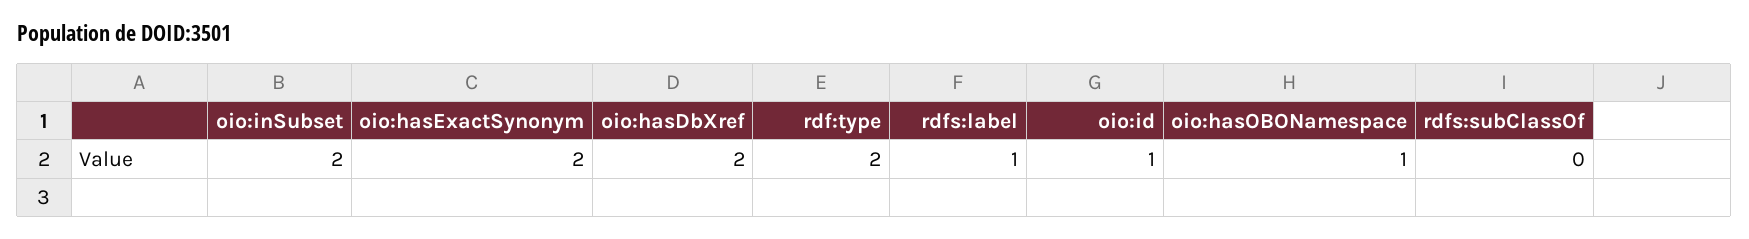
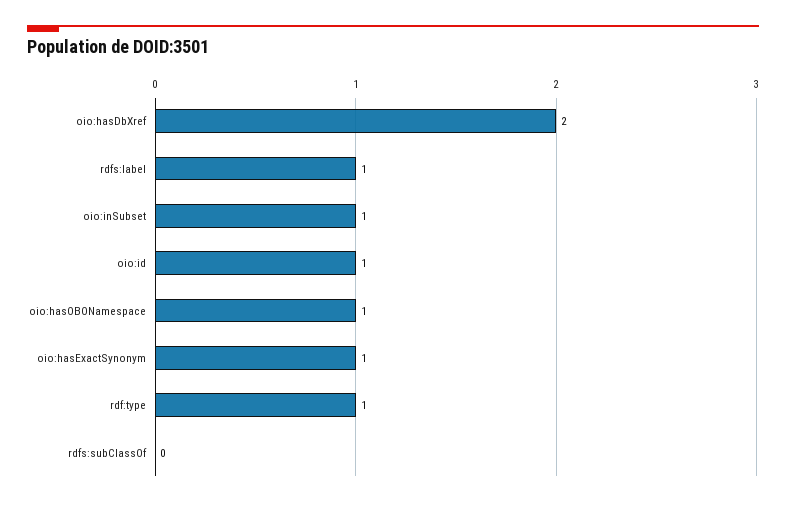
oio:inSubset: 2 -> 1
oio:hasExactSynonym: 2 -> 1
rdf:type: 2 -> 1

